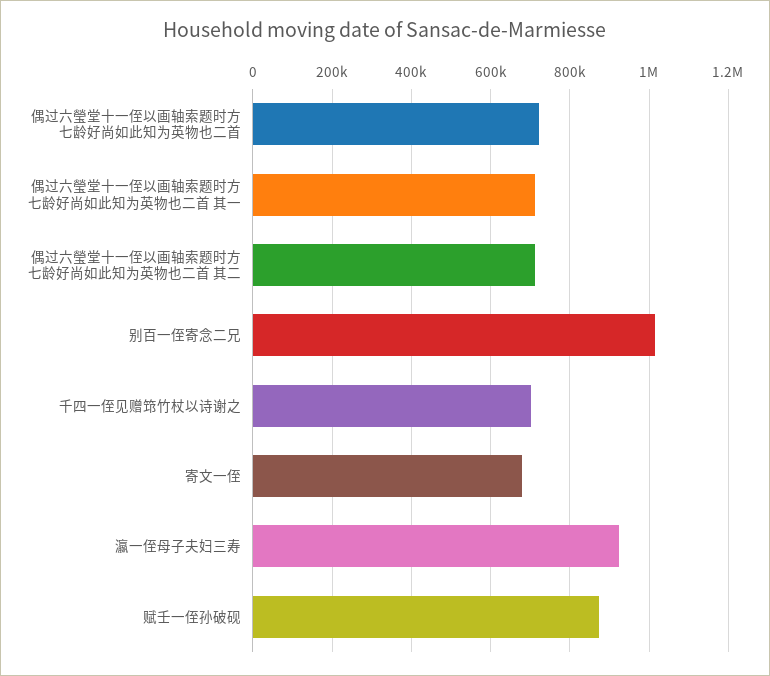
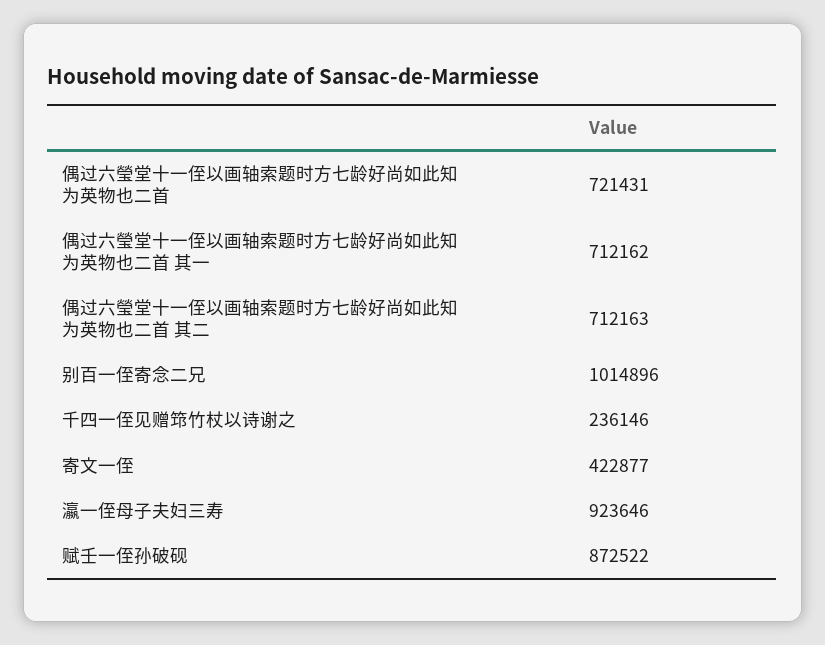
千四一侄见赠筇竹杖以诗谢之: 700000 -> 236146
寄文一侄: 680000 -> 422877

